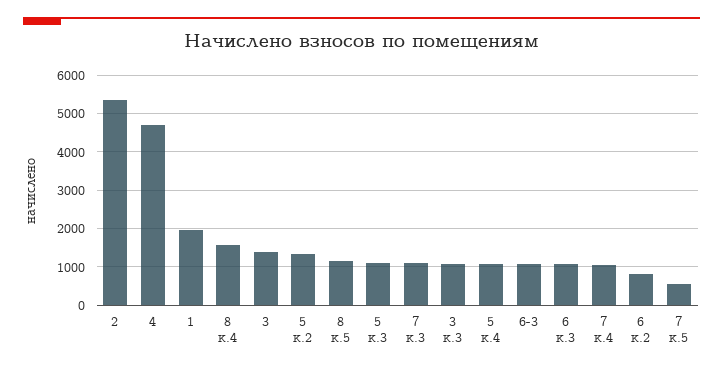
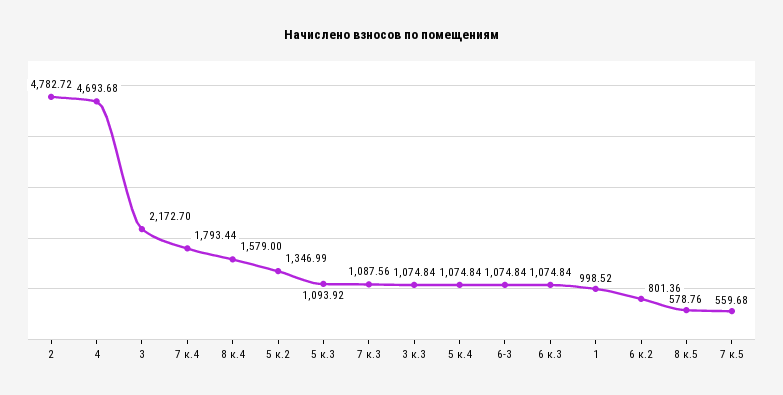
2: 5400 -> 4782.72
1: 2000 -> 998.52
3: 1400 -> 2172.7
8 к.5: 1200 -> 578.76
7 к.4: 1000 -> 1793.44

